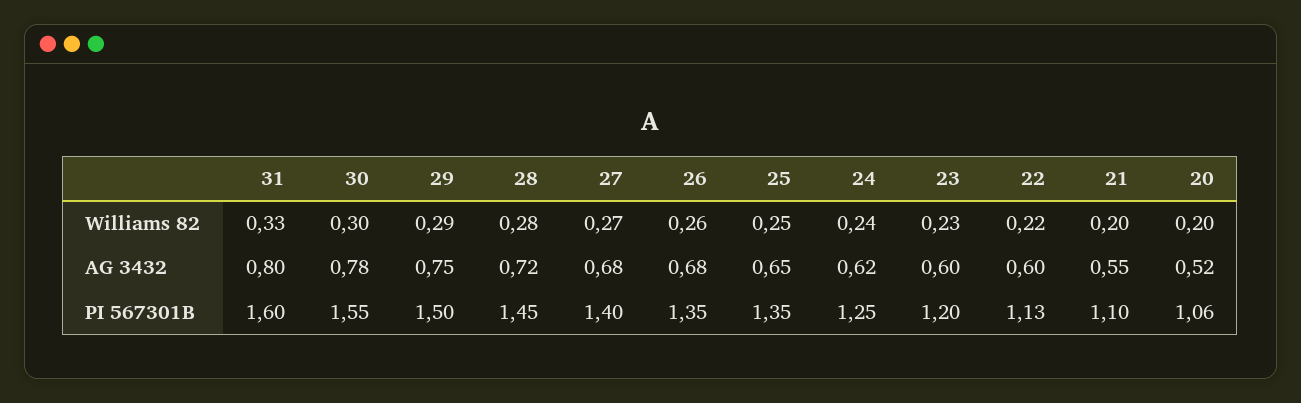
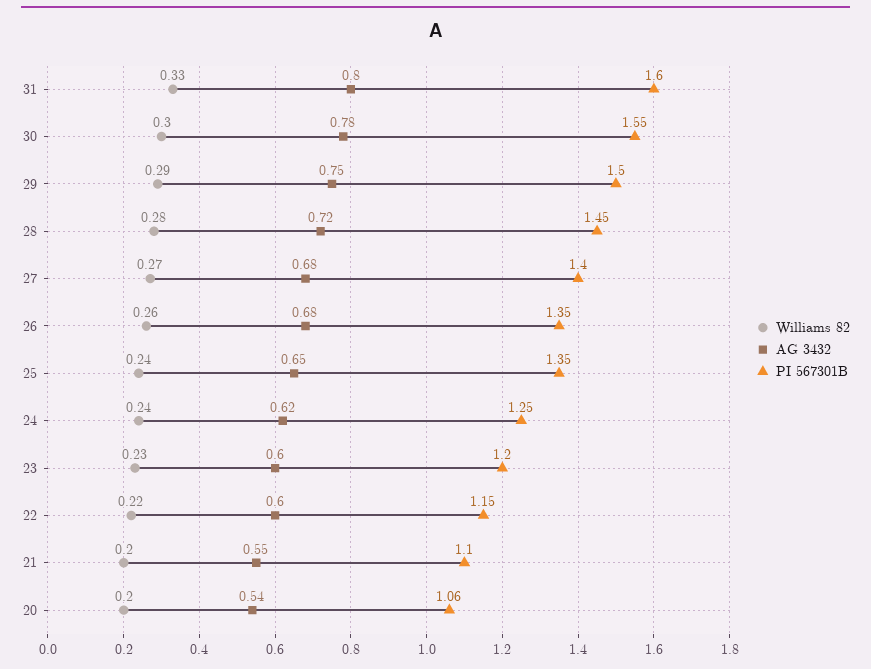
Williams 82, 25: 0.25 -> 0.24
AG 3432, 20: 0.52 -> 0.54
PI 567301B, 22: 1.13 -> 1.15

